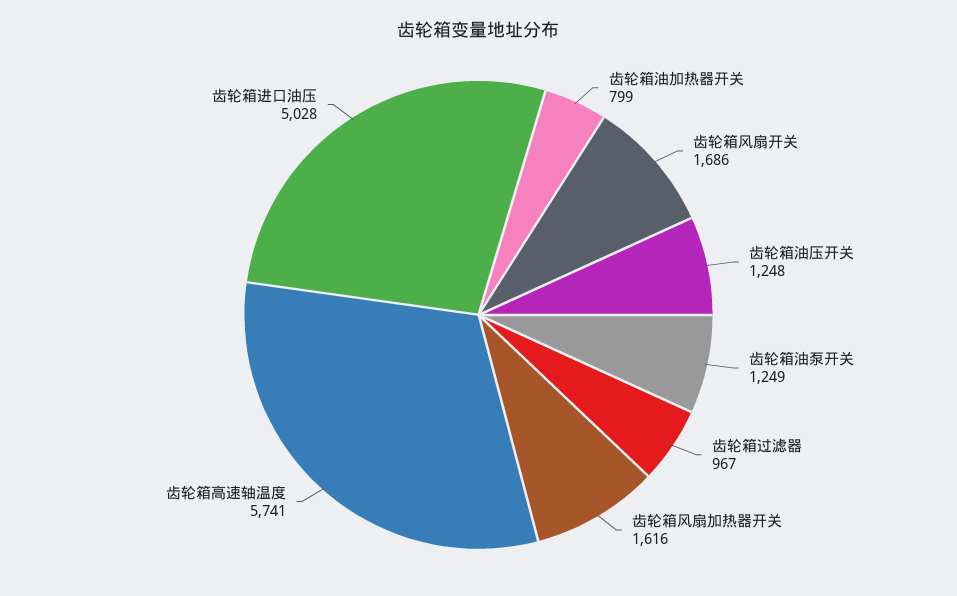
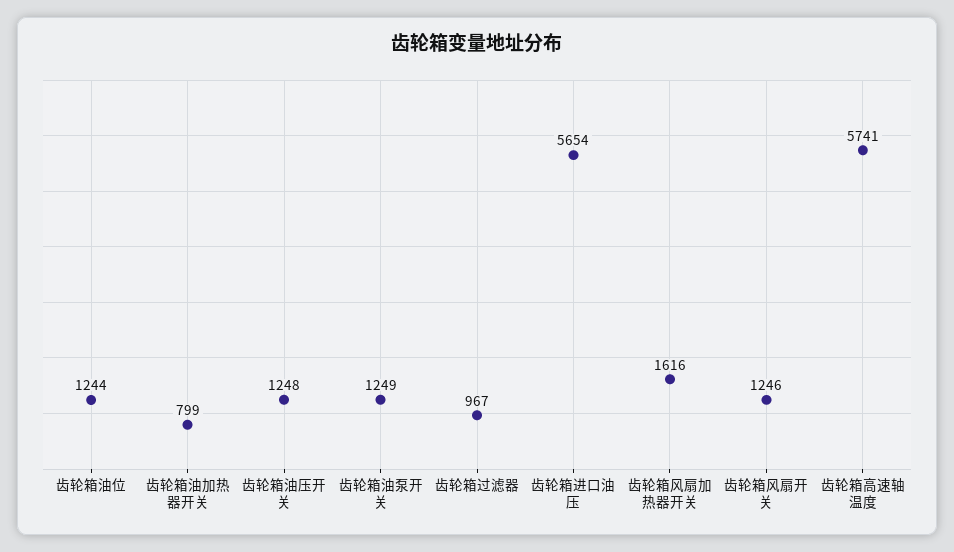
齿轮箱风扇开关: 1686 -> 1246
齿轮箱进口油压: 5028 -> 5654
齿轮箱油位: none -> 1244

